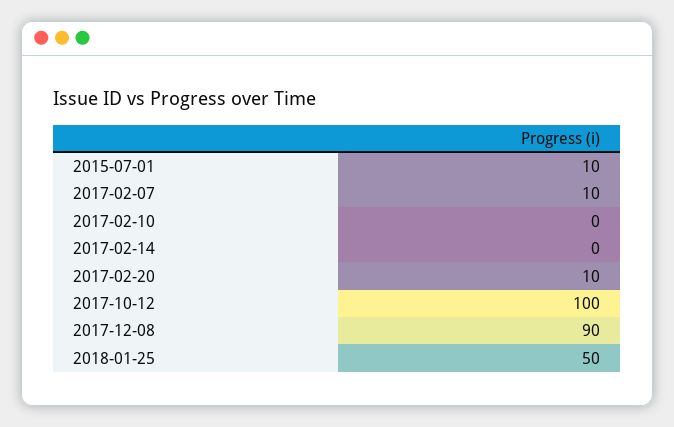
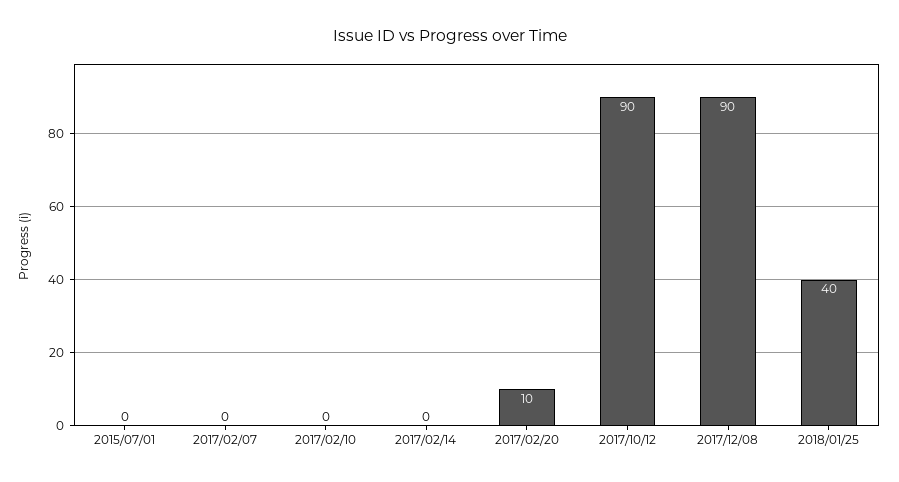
2015-07-01: 10 -> 0
2017-02-07: 10 -> 0
2017-10-12: 100 -> 90
2018-01-25: 50 -> 40

